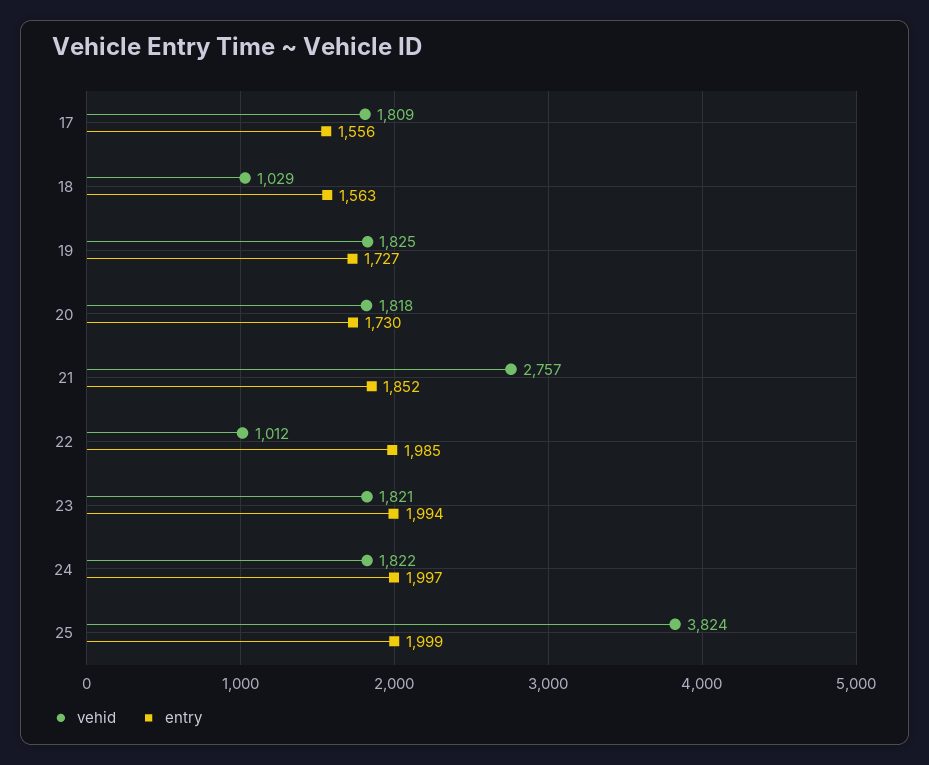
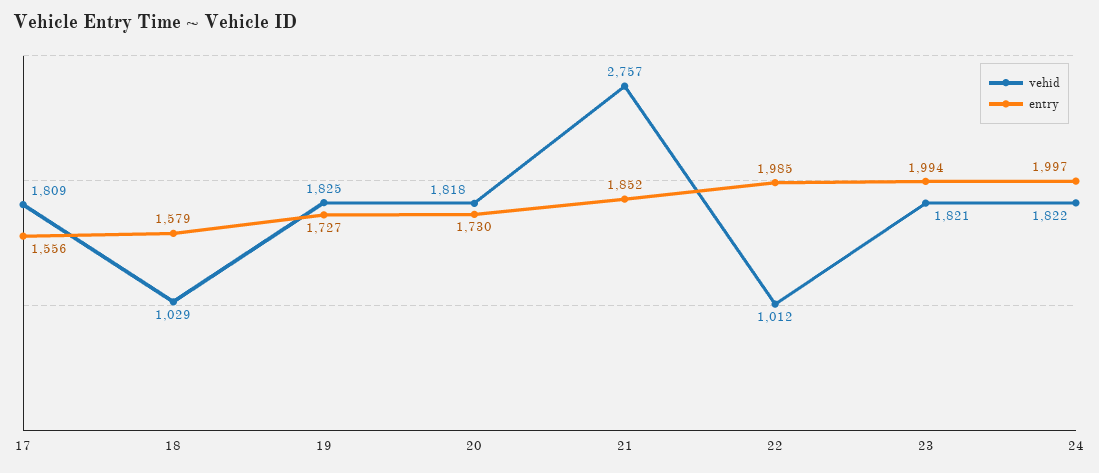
entry, 18: 1563 -> 1579
vehid, 25: 3824 -> none
entry, 25: 1999 -> none

